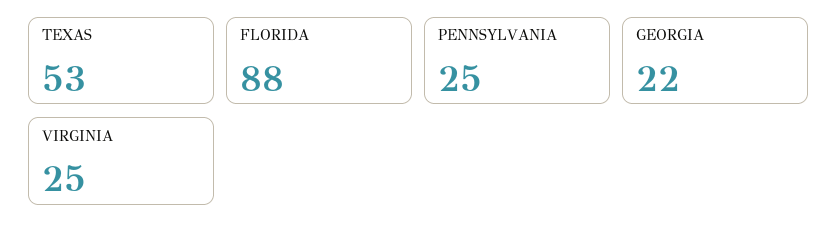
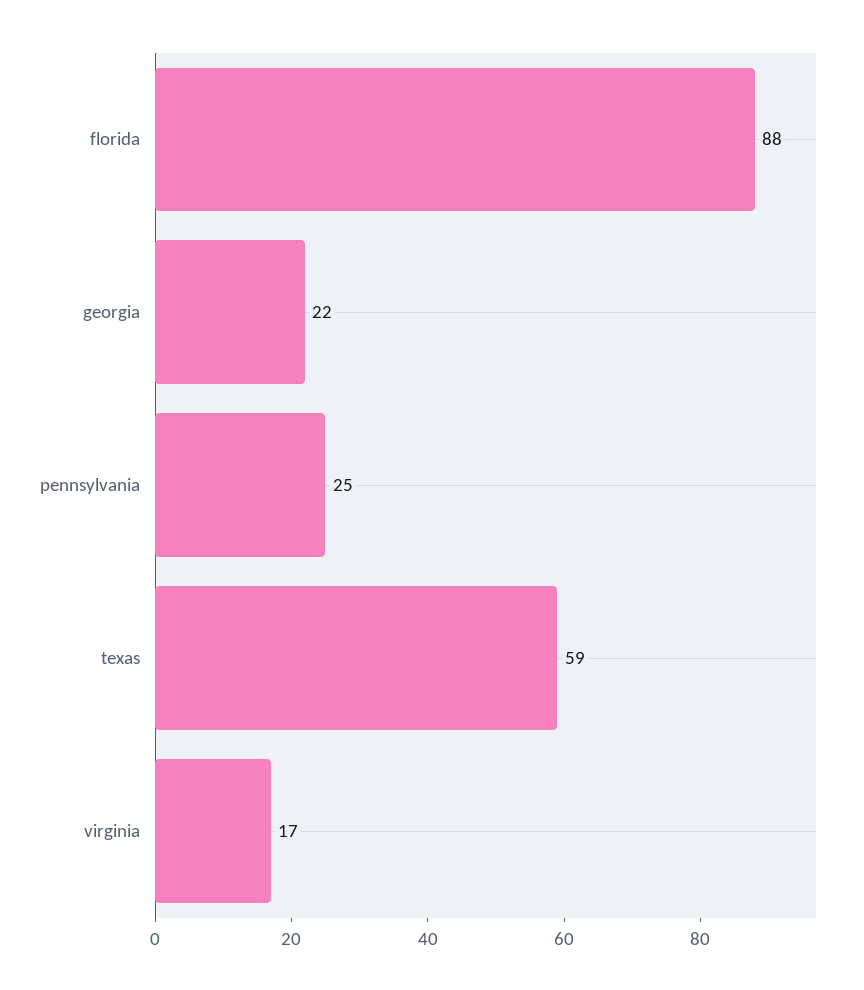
TEXAS: 53 -> 59
VIRGINIA: 25 -> 17

